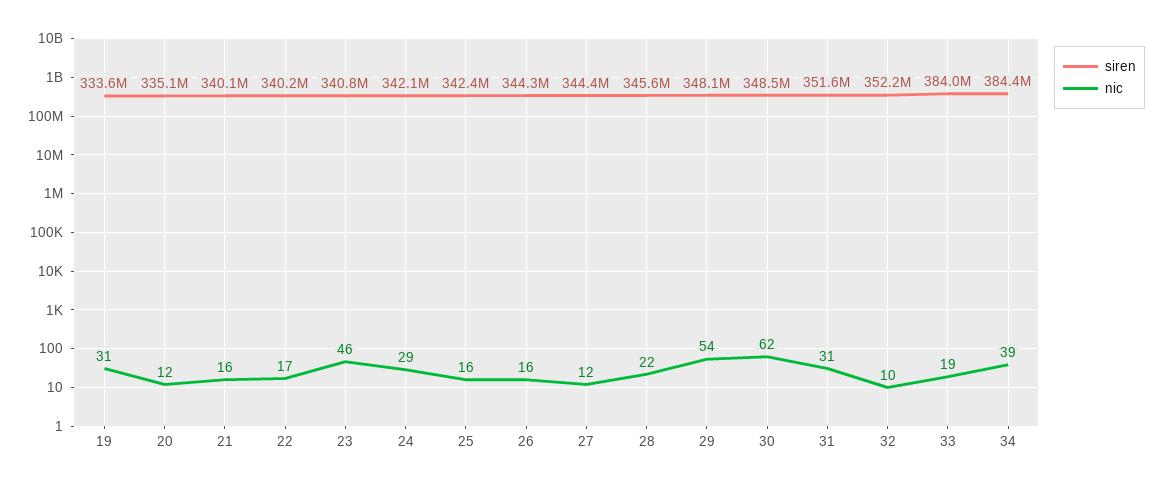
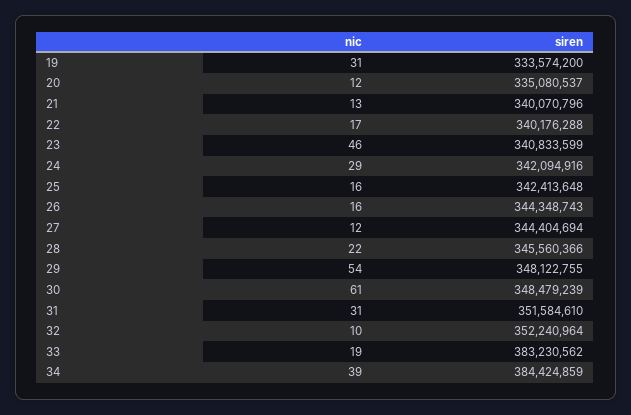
nic, 21: 16 -> 13
nic, 30: 62 -> 61
siren, 33: 384000000 -> 383230562

